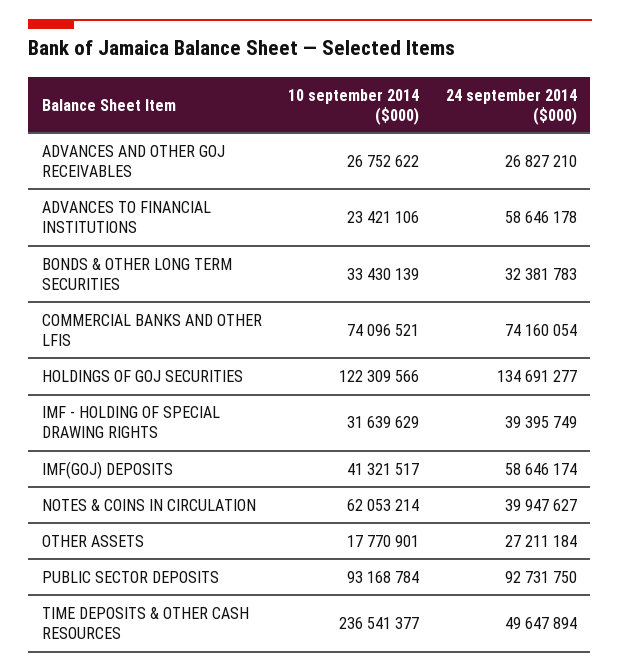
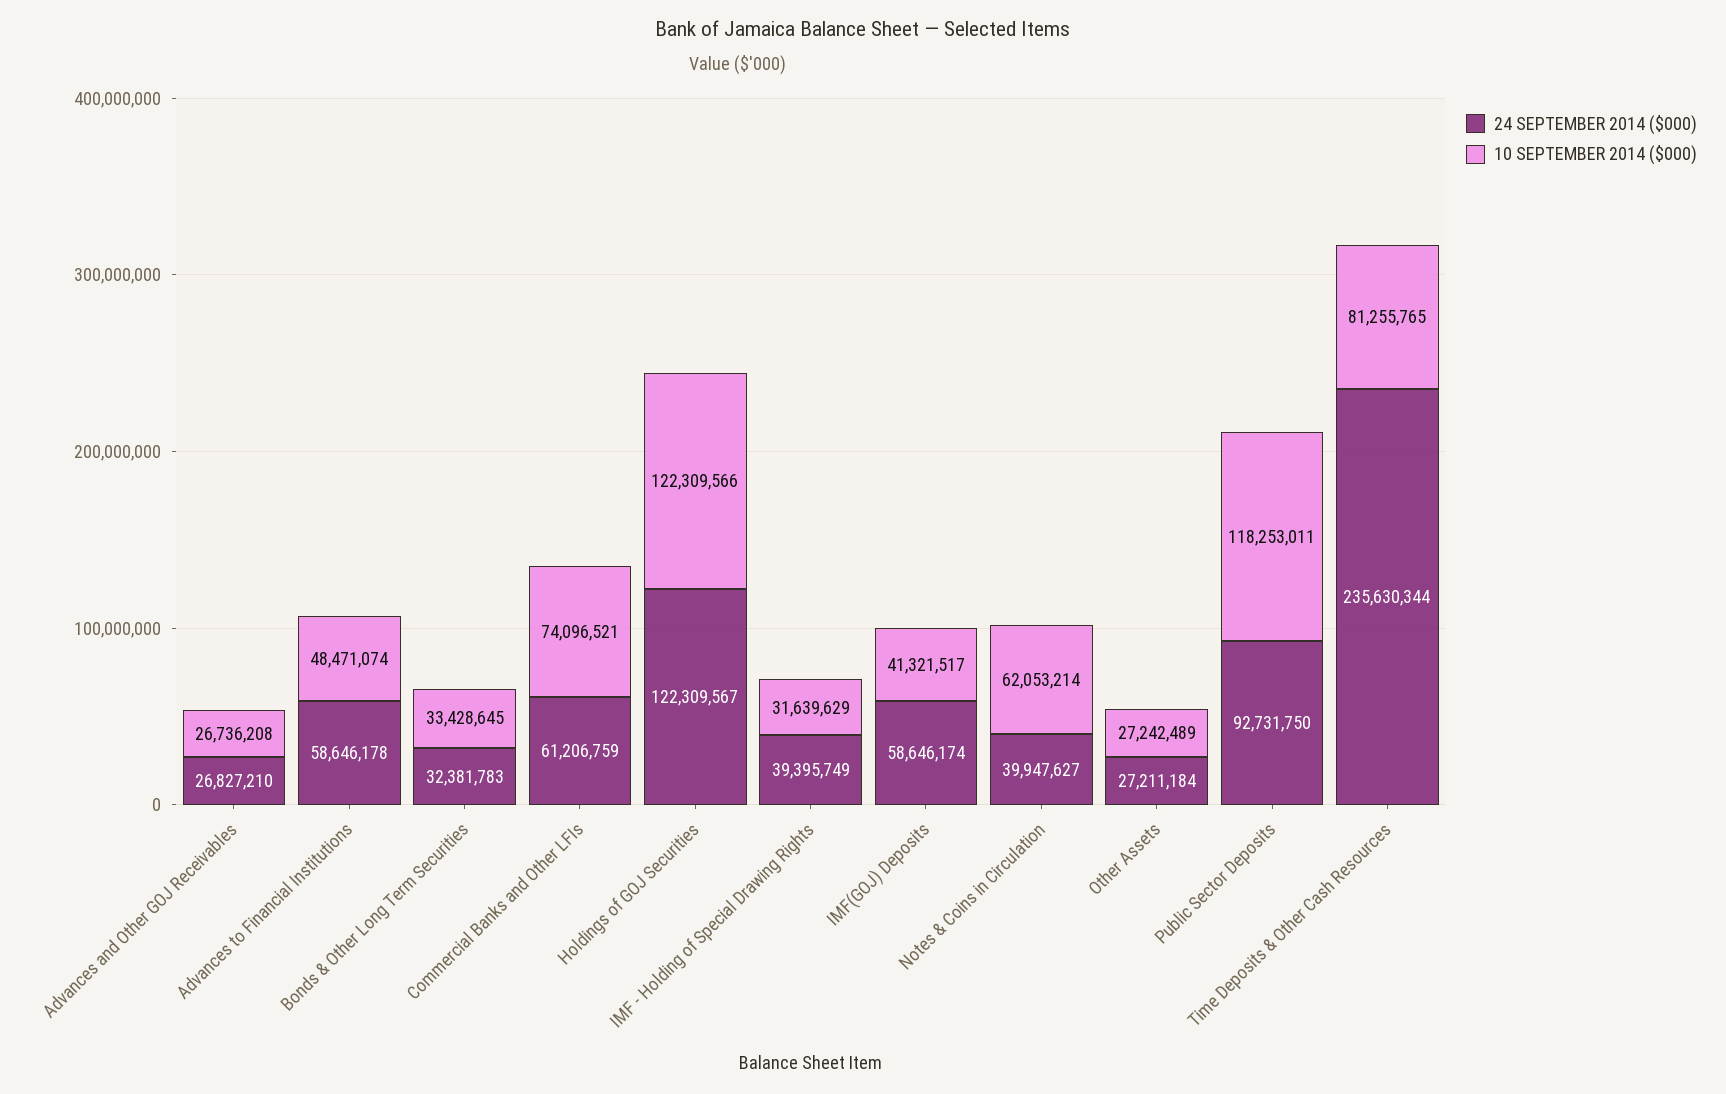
10 september 2014 ($000), ADVANCES AND OTHER GOJ RECEIVABLES: 26752622 -> 26736208
10 september 2014 ($000), ADVANCES TO FINANCIAL INSTITUTIONS: 23421106 -> 48471074
10 september 2014 ($000), BONDS & OTHER LONG TERM SECURITIES: 33430139 -> 33428645
24 september 2014 ($000), COMMERCIAL BANKS AND OTHER LFIS: 74160054 -> 61206759
24 september 2014 ($000), HOLDINGS OF GOJ SECURITIES: 134691277 -> 122309567
10 september 2014 ($000), OTHER ASSETS: 17770901 -> 27242489
10 september 2014 ($000), PUBLIC SECTOR DEPOSITS: 93168784 -> 118253011
10 september 2014 ($000), TIME DEPOSITS & OTHER CASH RESOURCES: 236541377 -> 81255765
24 september 2014 ($000), TIME DEPOSITS & OTHER CASH RESOURCES: 49647894 -> 235630344

